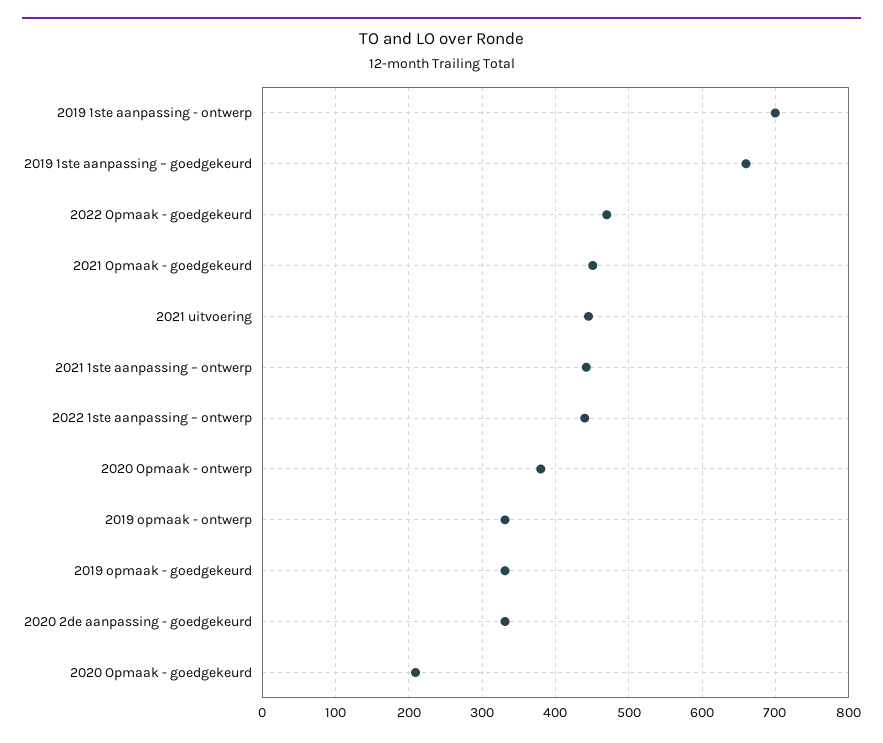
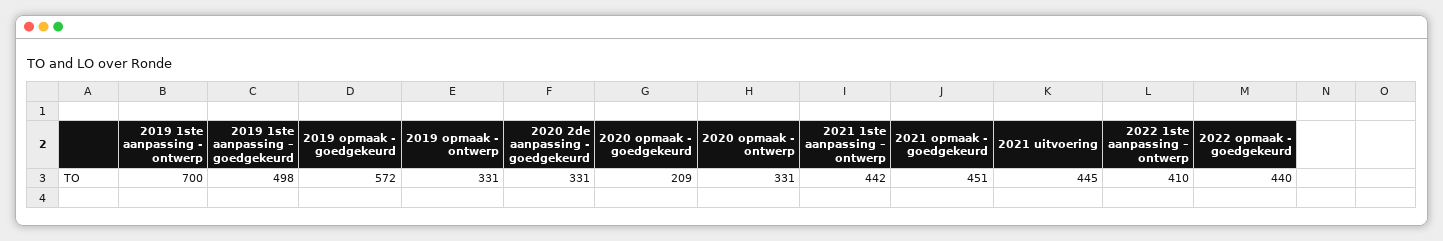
2019 1ste aanpassing – goedgekeurd: 660 -> 498
2022 Opmaak - goedgekeurd: 470 -> 440
2022 1ste aanpassing – ontwerp: 440 -> 410
2020 Opmaak - ontwerp: 380 -> 331
2019 opmaak - goedgekeurd: 330 -> 572

